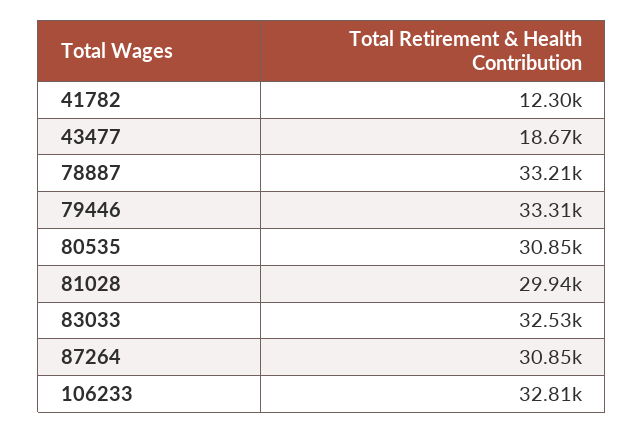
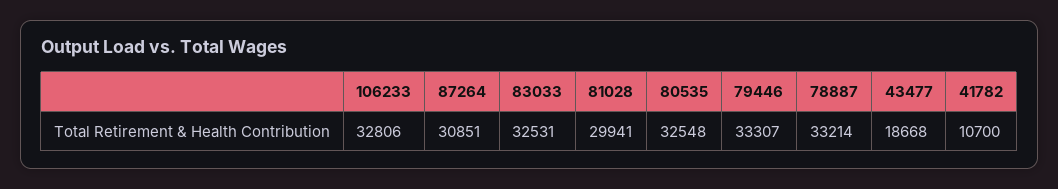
41782: 12300 -> 10700
80535: 30850 -> 32548

